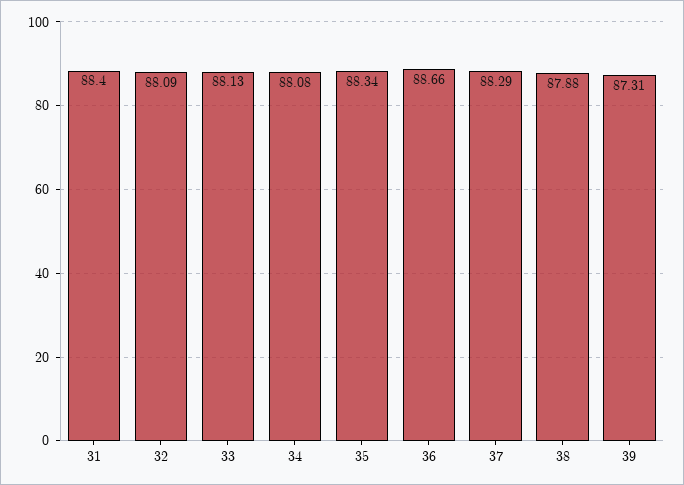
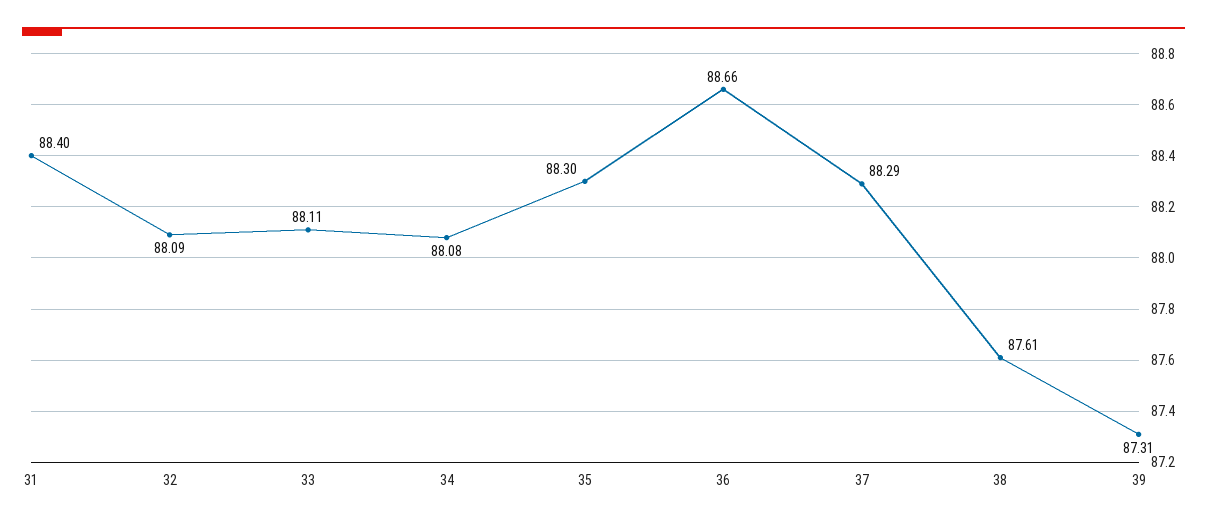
33: 88.13 -> 88.11
35: 88.34 -> 88.3
38: 87.88 -> 87.61

